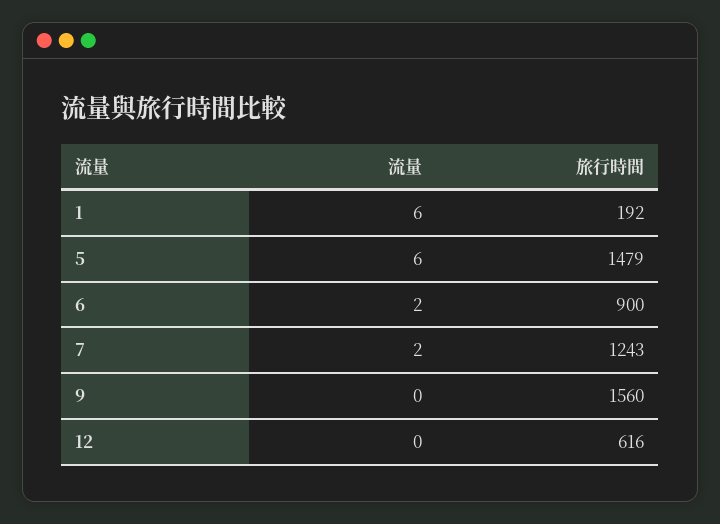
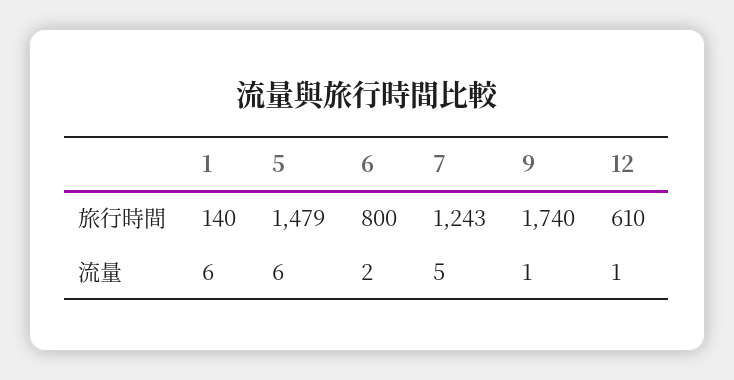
旅行時間, 1: 192 -> 140
旅行時間, 6: 900 -> 800
流量, 7: 2 -> 5
流量, 9: 0 -> 1
旅行時間, 9: 1560 -> 1740
流量, 12: 0 -> 1
旅行時間, 12: 616 -> 610

